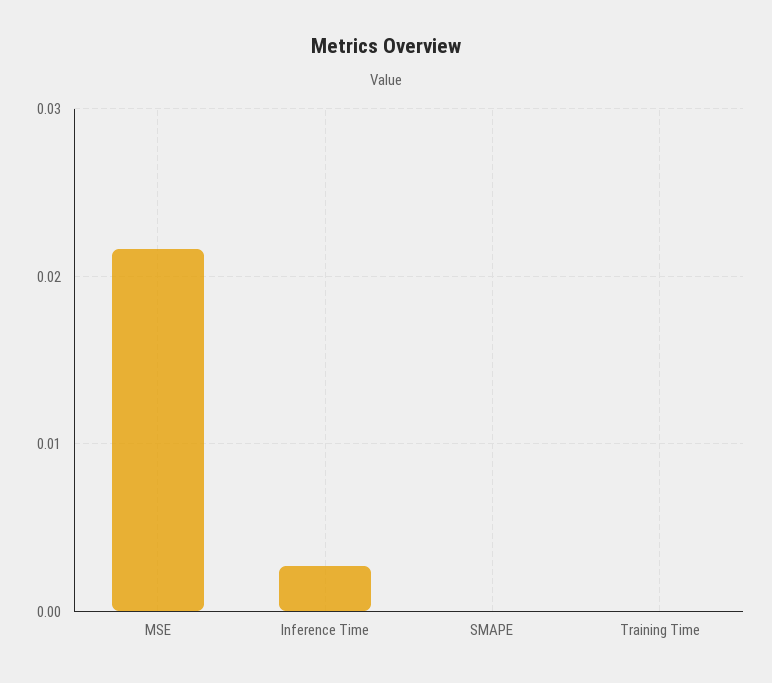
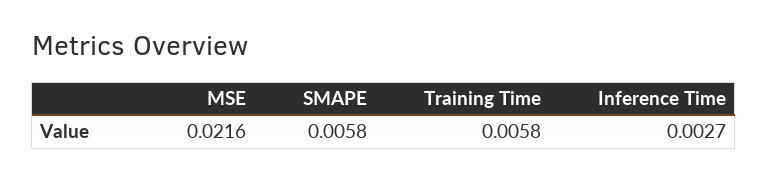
SMAPE: 0 -> 0.0058
Training Time: 0 -> 0.0058

